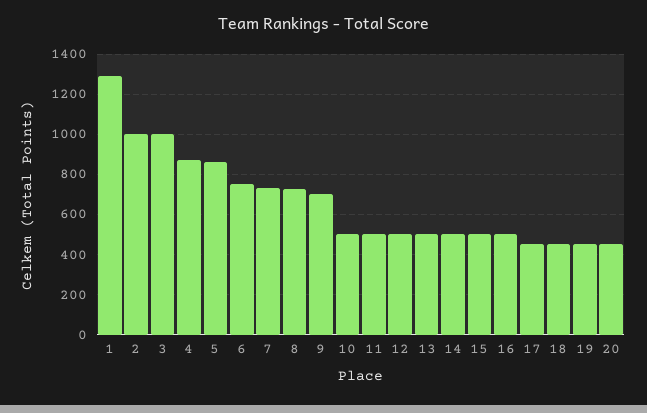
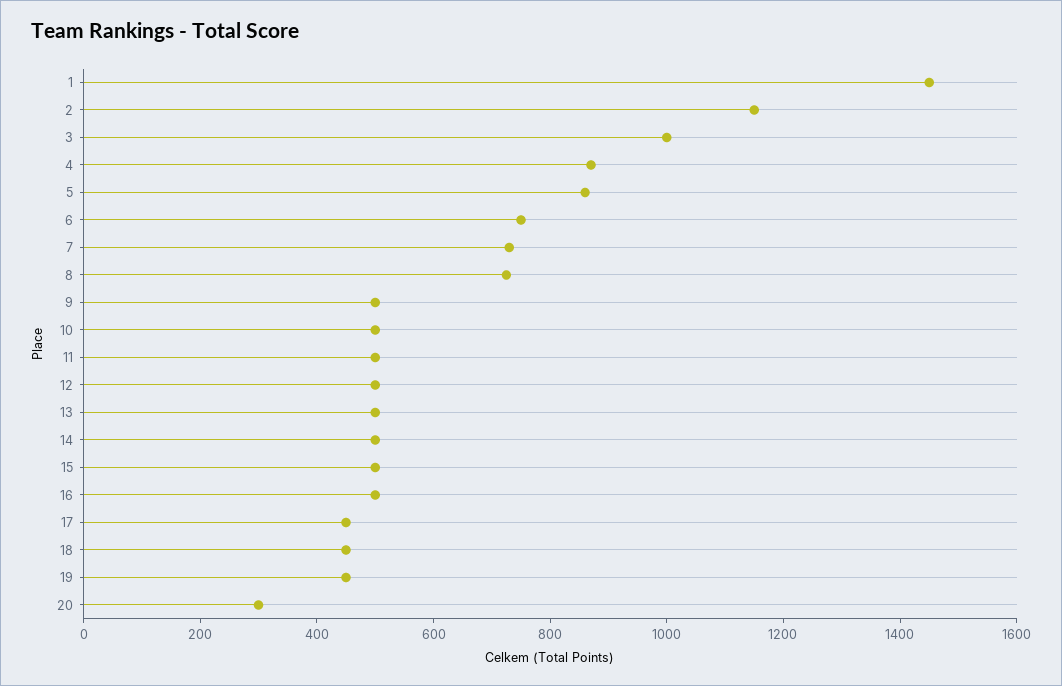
1: 1300 -> 1450
2: 1000 -> 1150
9: 700 -> 500
20: 450 -> 300

